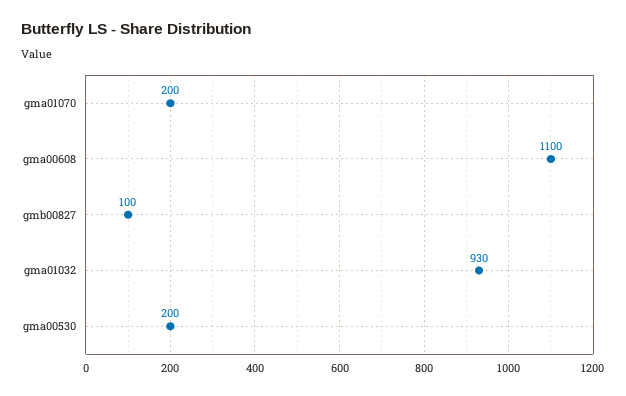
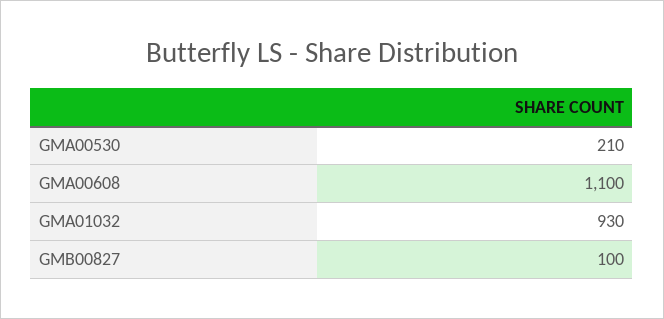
gma01070: 200 -> none
gma00530: 200 -> 210

